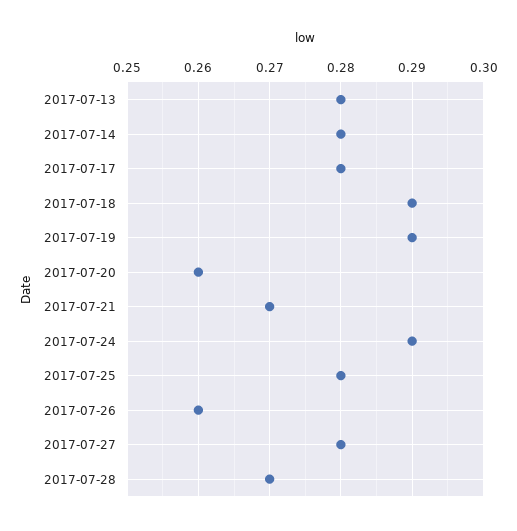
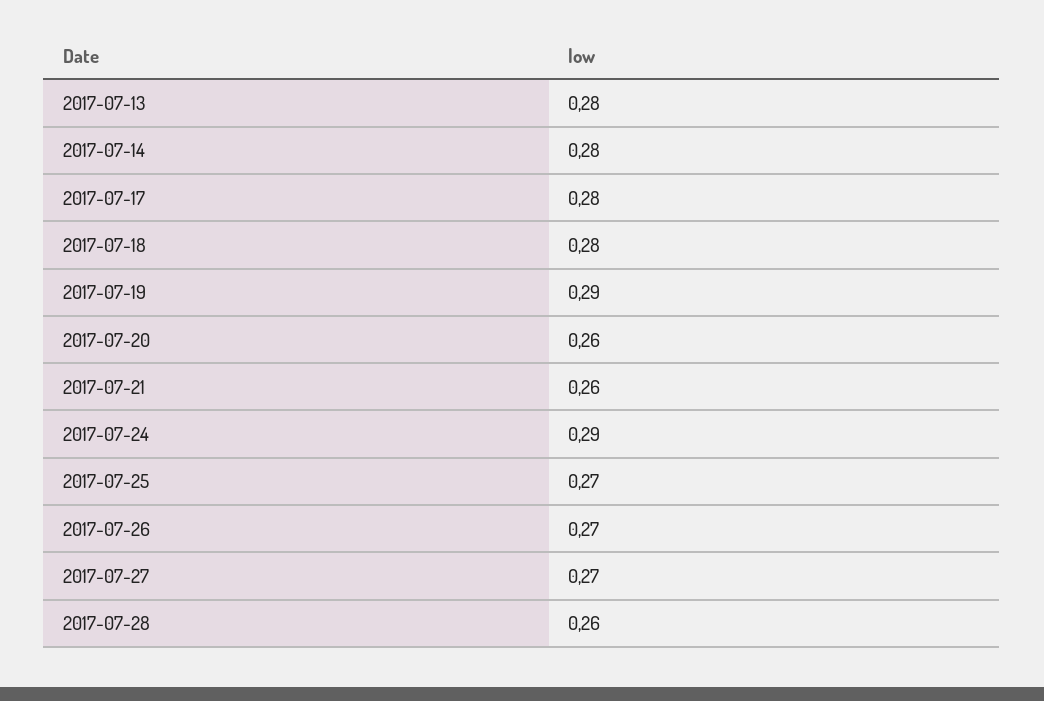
2017-07-18: 0.29 -> 0.28
2017-07-21: 0.27 -> 0.26
2017-07-25: 0.28 -> 0.27
2017-07-26: 0.26 -> 0.27
2017-07-27: 0.28 -> 0.27
2017-07-28: 0.27 -> 0.26

